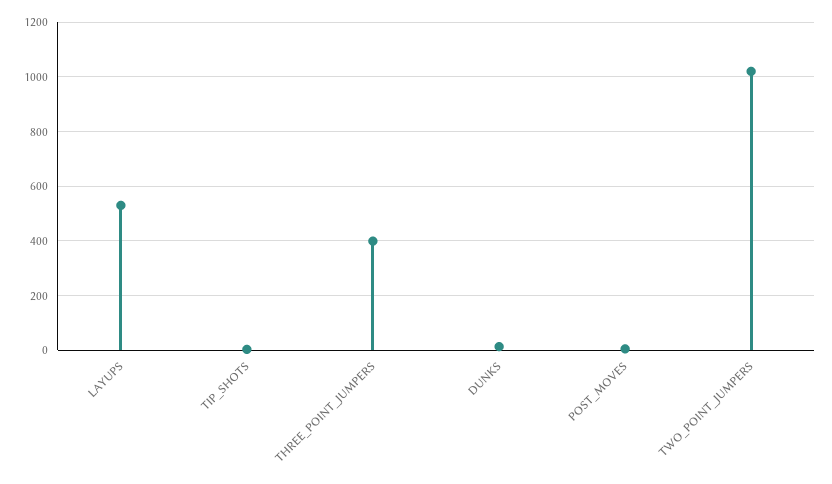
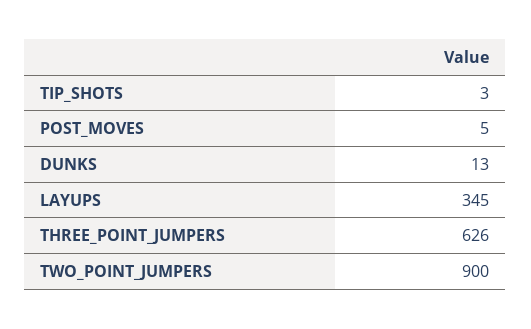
LAYUPS: 525 -> 345
THREE_POINT_JUMPERS: 400 -> 626
TWO_POINT_JUMPERS: 1025 -> 900

